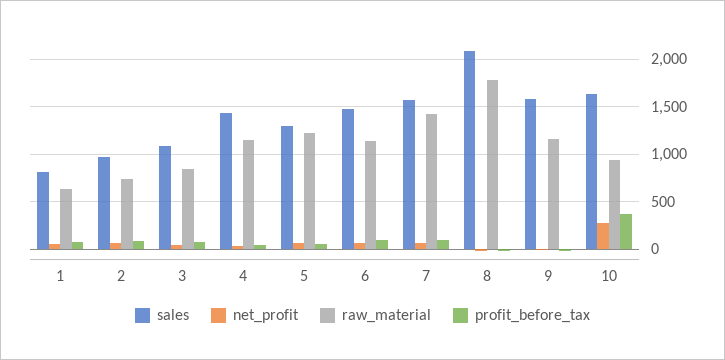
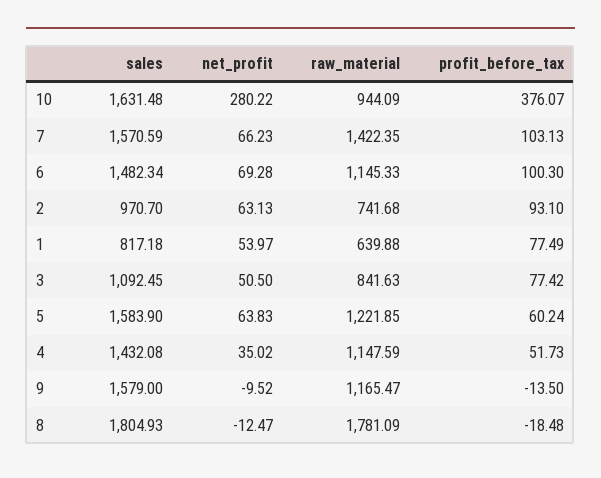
sales, 5: 1300 -> 1583.9
sales, 8: 2100 -> 1804.93

